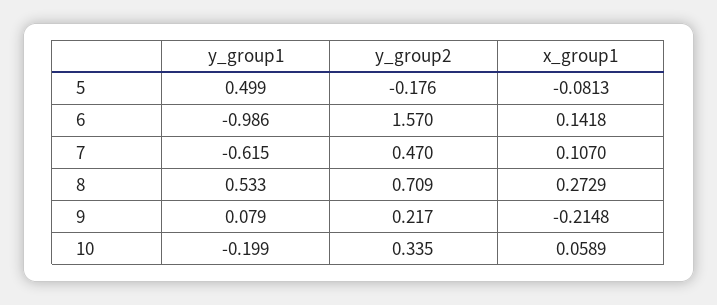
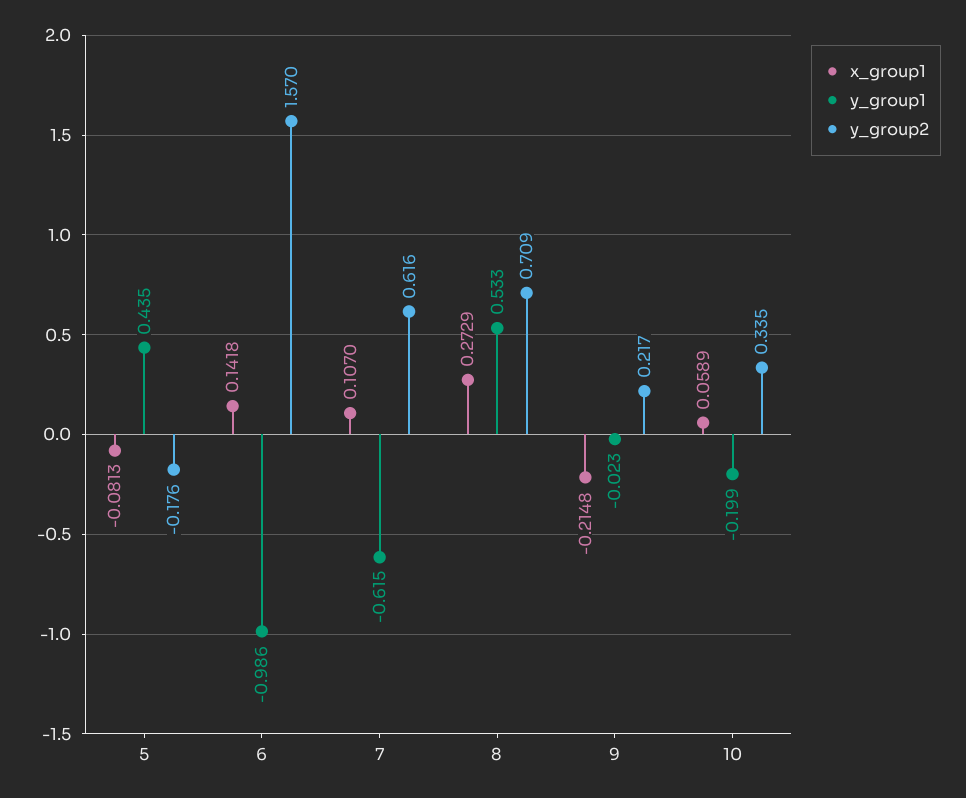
y_group1, 5: 0.499 -> 0.435
y_group2, 7: 0.47 -> 0.616
y_group1, 9: 0.079 -> -0.023

